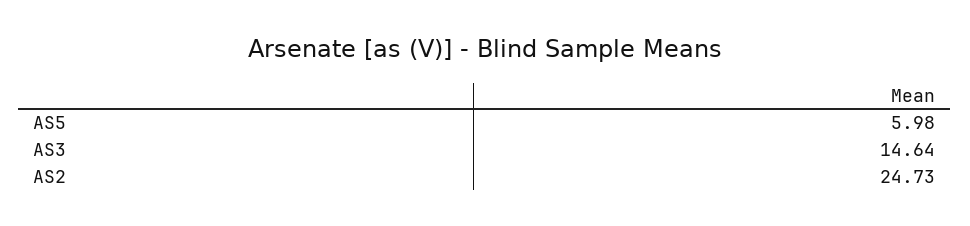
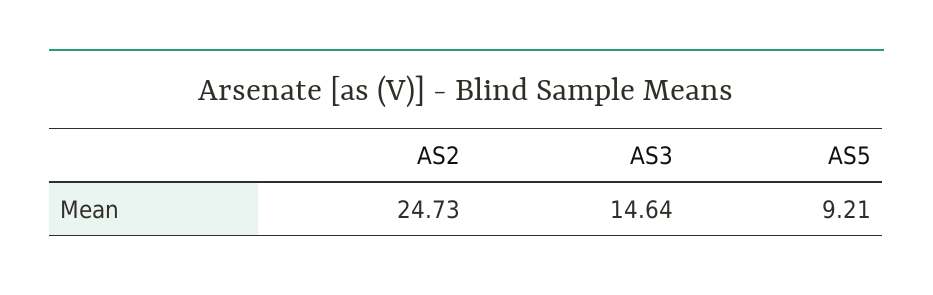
AS5: 5.98 -> 9.21

